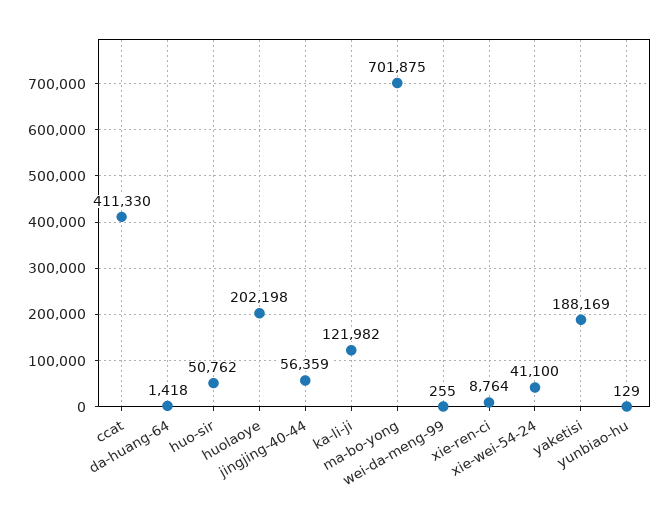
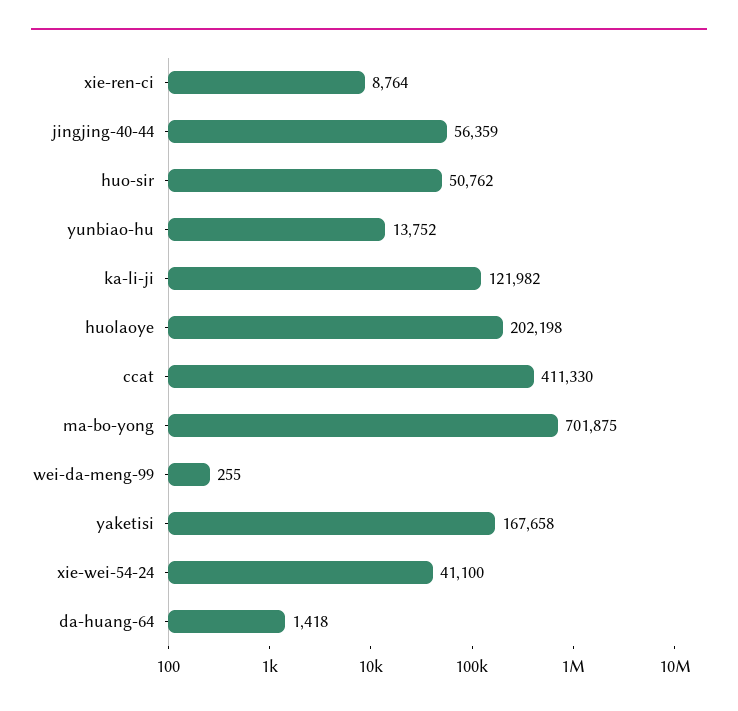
yaketisi: 188169 -> 167658
yunbiao-hu: 129 -> 13752

